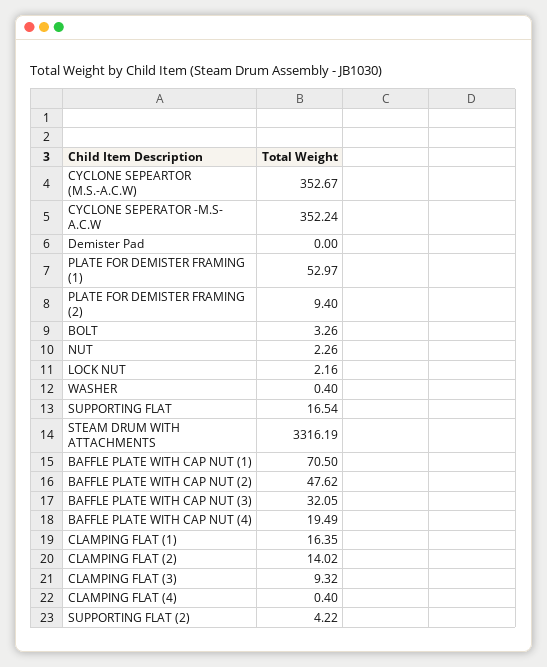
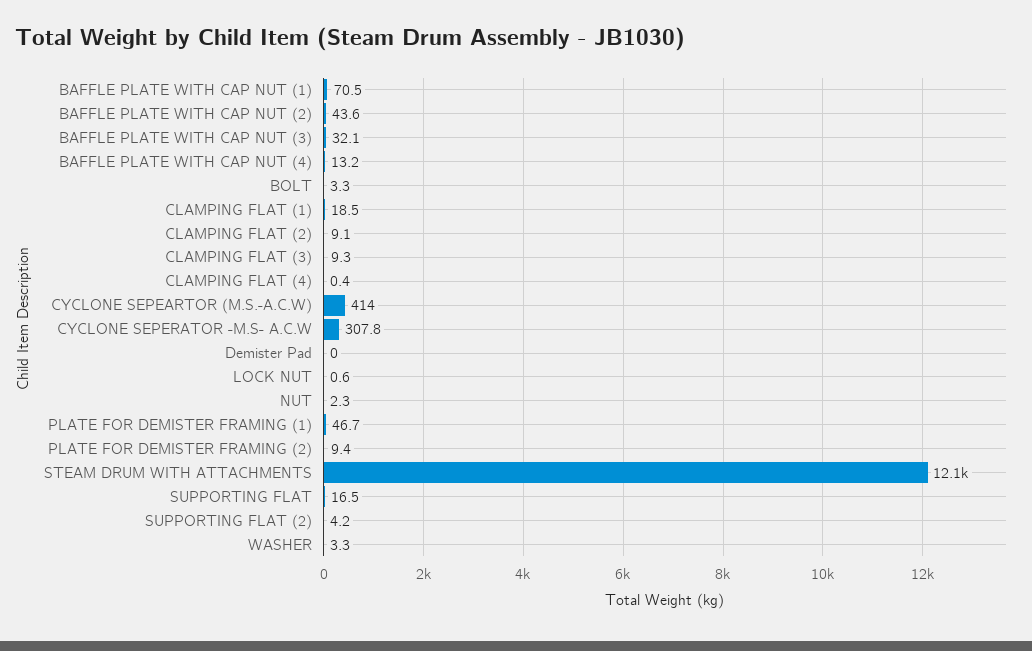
CYCLONE SEPEARTOR (M.S.-A.C.W): 352.67 -> 414
CYCLONE SEPERATOR -M.S- A.C.W: 352.24 -> 307.8
PLATE FOR DEMISTER FRAMING (1): 52.97 -> 46.7
LOCK NUT: 2.16 -> 0.6
WASHER: 0.4 -> 3.3
STEAM DRUM WITH ATTACHMENTS: 3316.19 -> 12100
BAFFLE PLATE WITH CAP NUT (2): 47.62 -> 43.6
BAFFLE PLATE WITH CAP NUT (4): 19.49 -> 13.2
CLAMPING FLAT (1): 16.35 -> 18.5
CLAMPING FLAT (2): 14.02 -> 9.1

